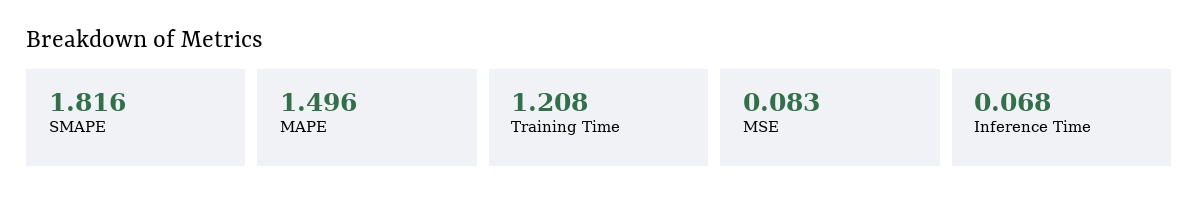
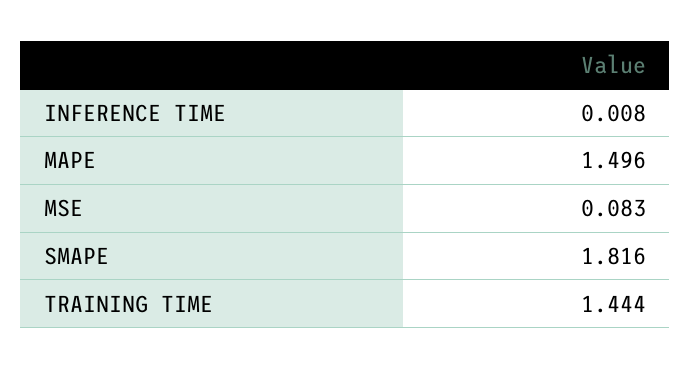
Training Time: 1.208 -> 1.444
Inference Time: 0.068 -> 0.008

